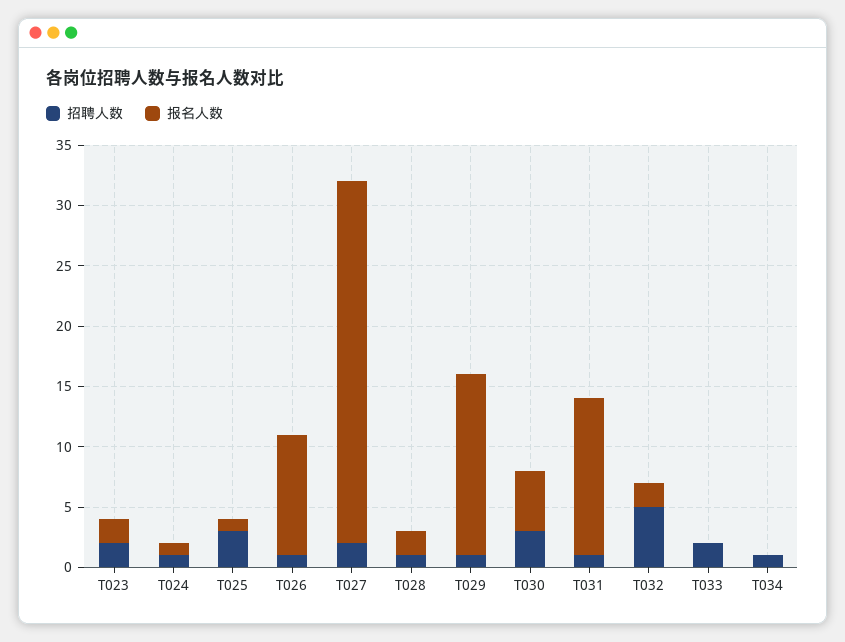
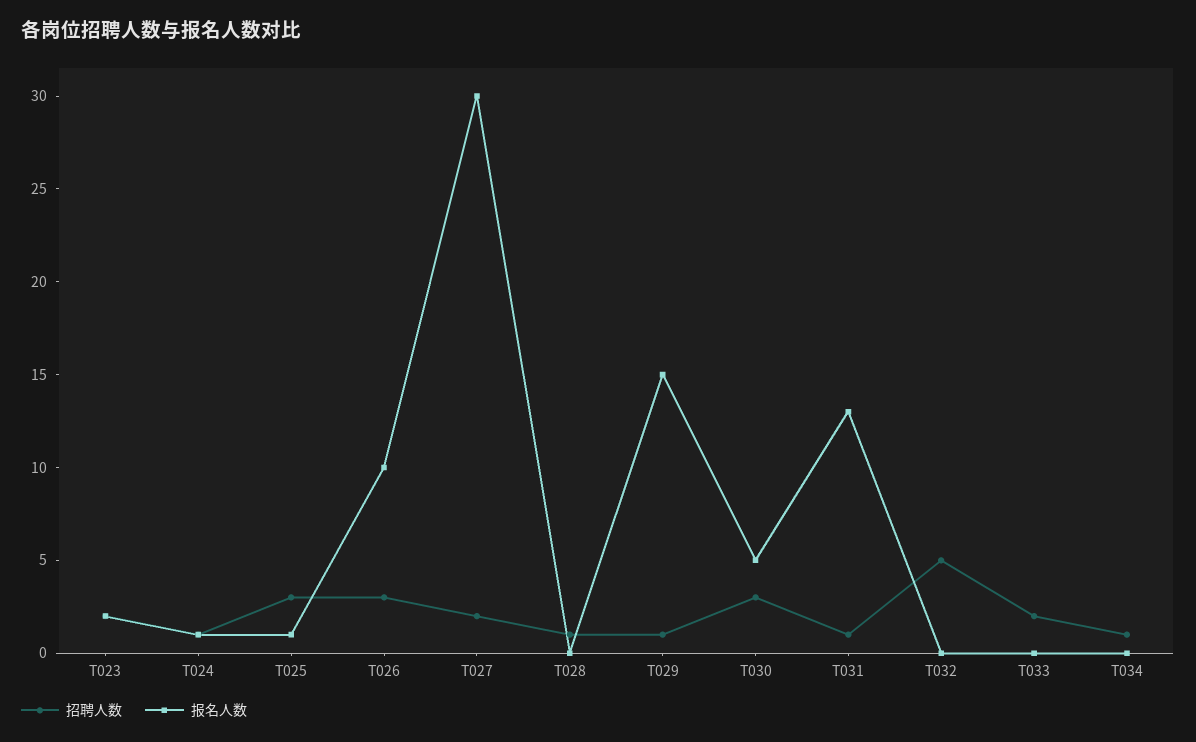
招聘人数, T026: 1 -> 3
报名人数, T028: 2 -> 0
报名人数, T032: 2 -> 0

